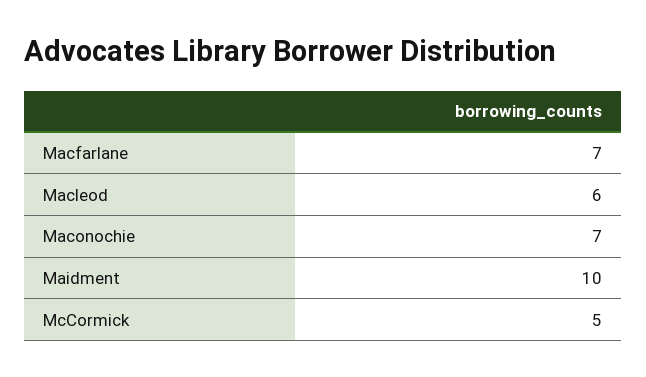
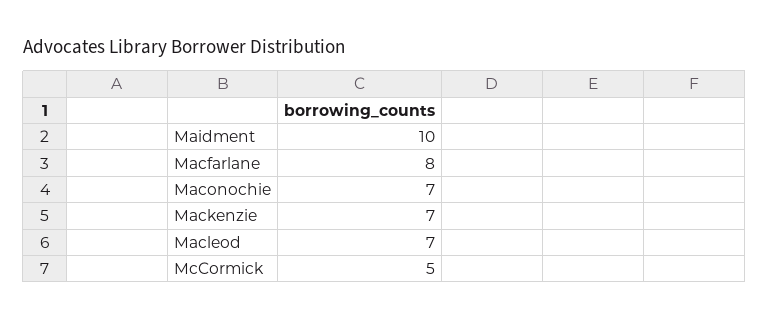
Macfarlane: 7 -> 8
Macleod: 6 -> 7
Mackenzie: none -> 7

